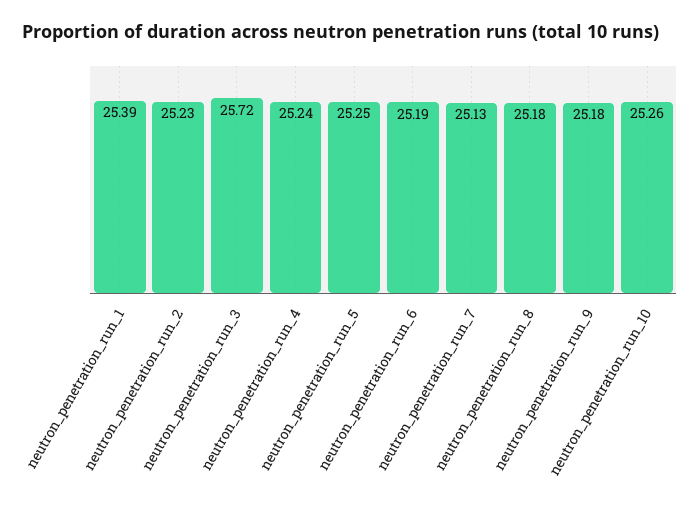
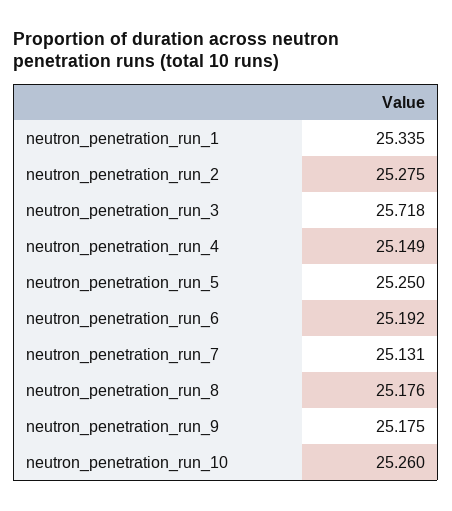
neutron_penetration_run_1: 25.39 -> 25.335
neutron_penetration_run_2: 25.23 -> 25.275
neutron_penetration_run_4: 25.24 -> 25.149

